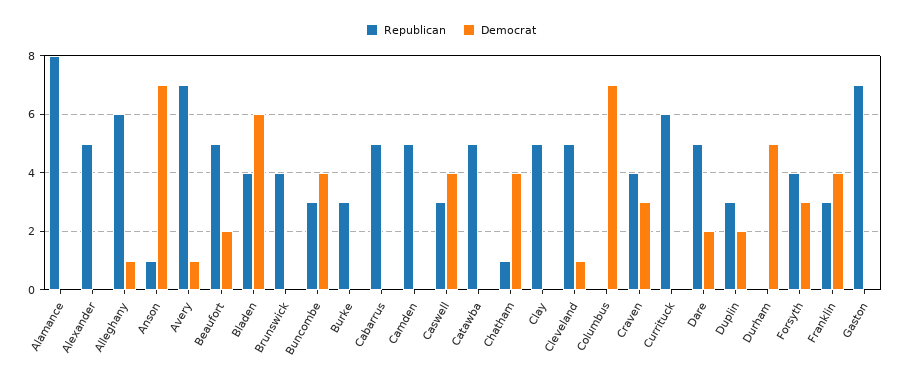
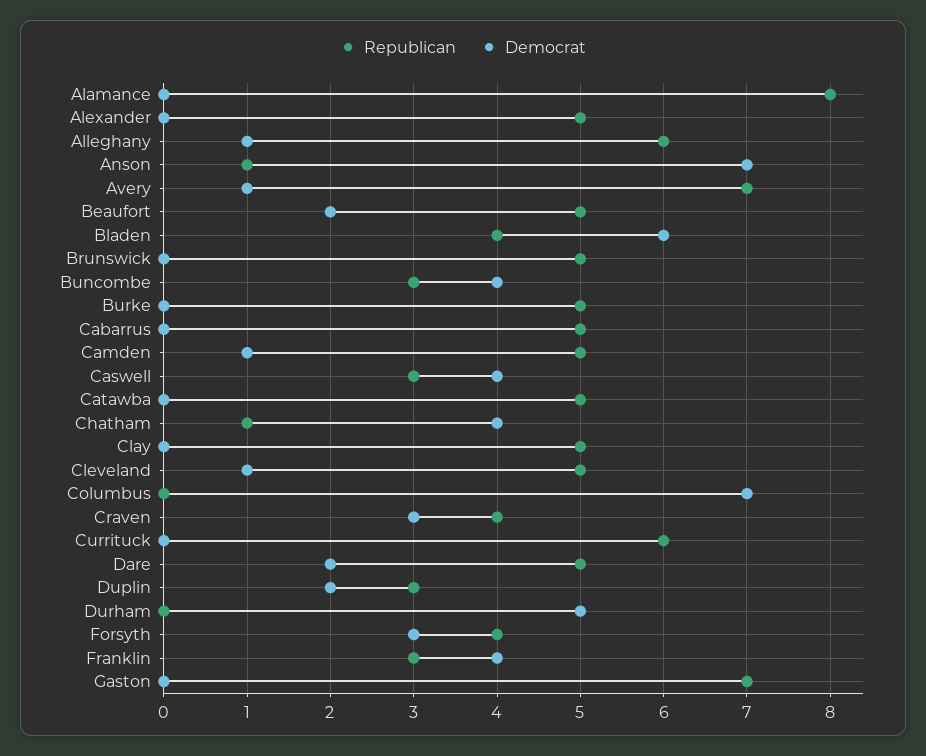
Republican, Brunswick: 4 -> 5
Republican, Burke: 3 -> 5
Democrat, Camden: 0 -> 1

